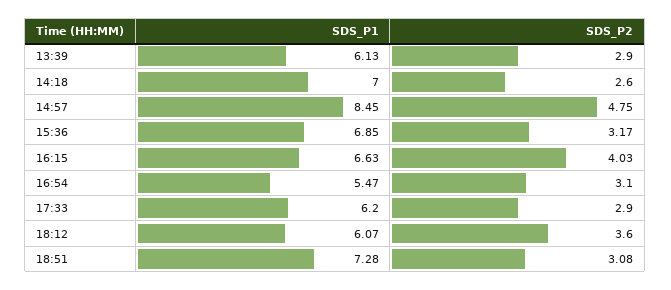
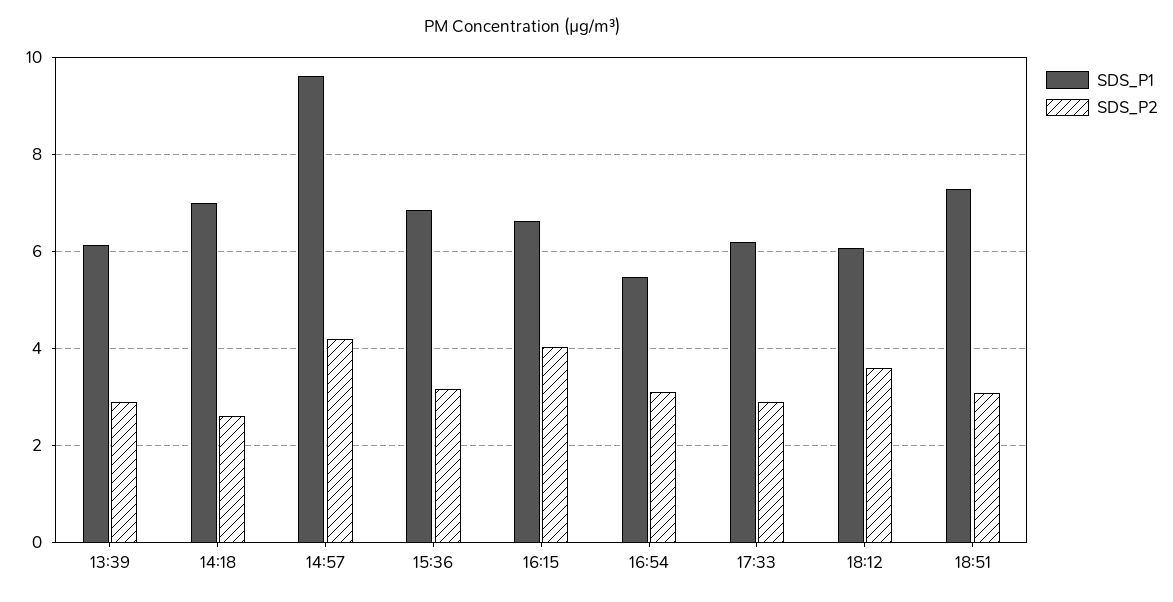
SDS_P1, 14:57: 8.45 -> 9.6
SDS_P2, 14:57: 4.75 -> 4.2

